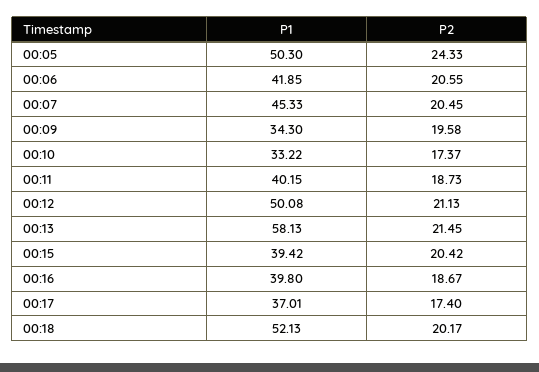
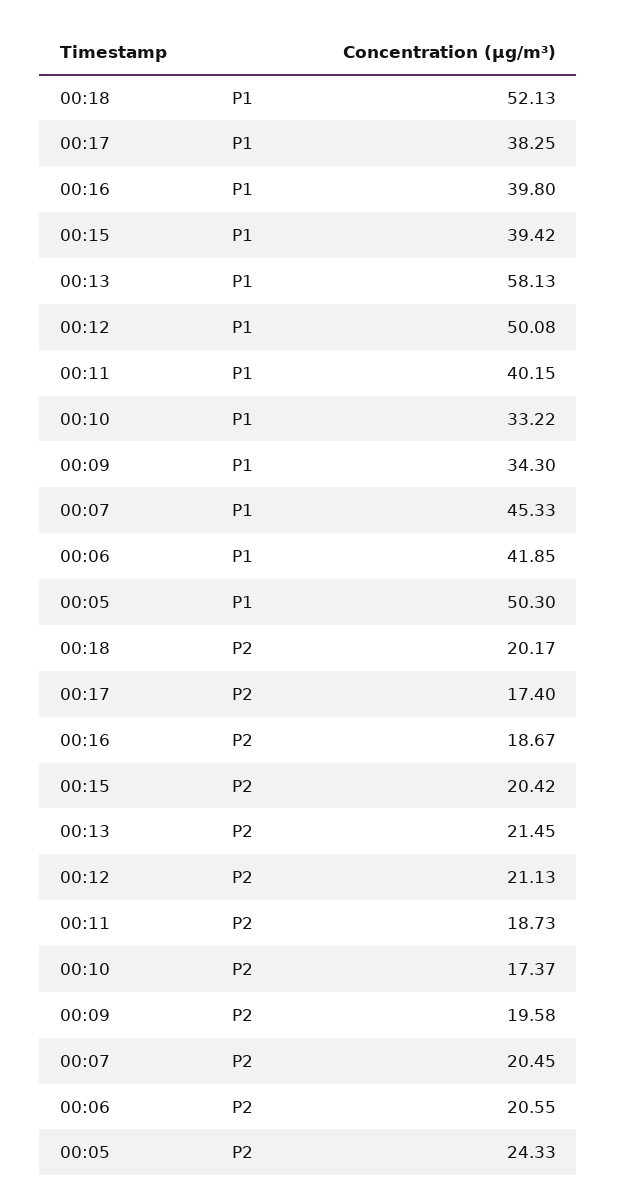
P1, 00:17: 37.01 -> 38.25

